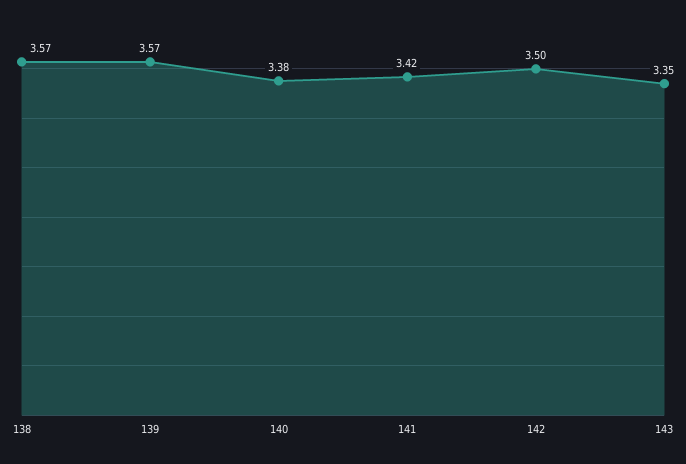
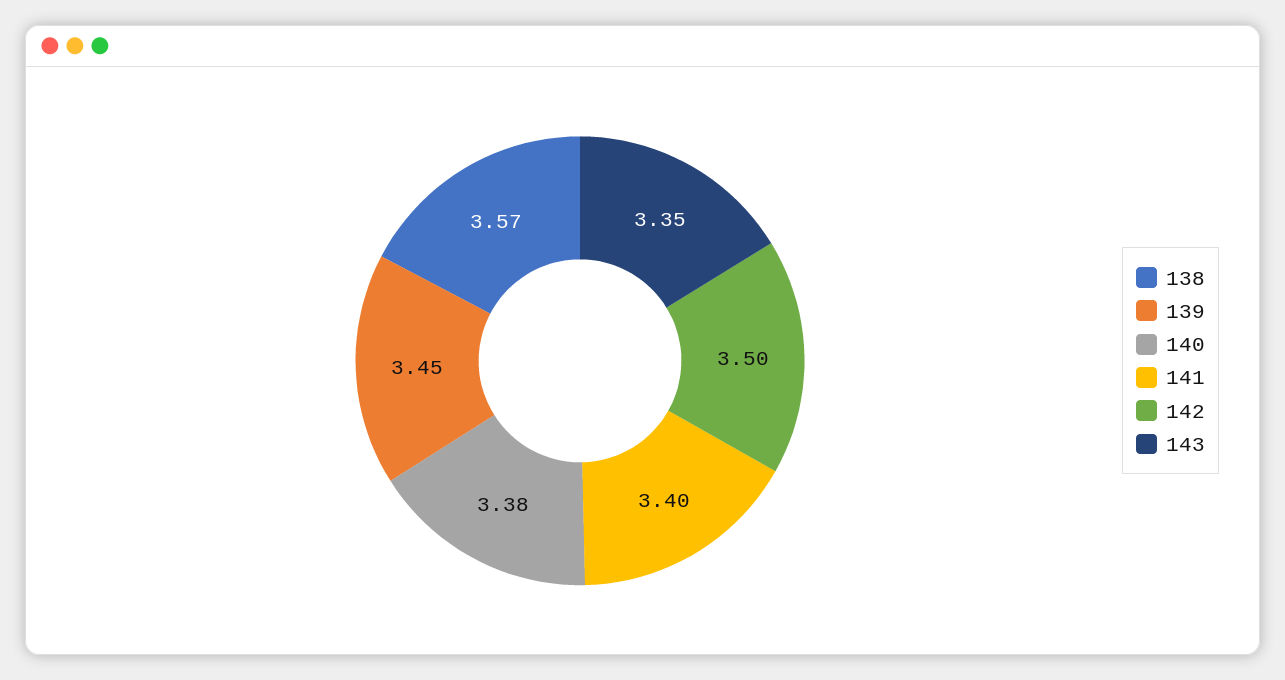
139: 3.57 -> 3.45
141: 3.42 -> 3.4

